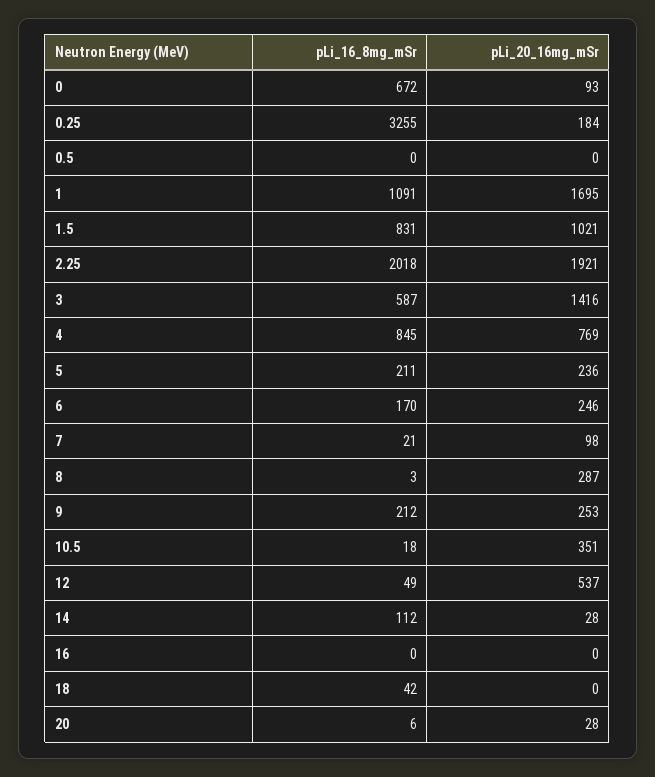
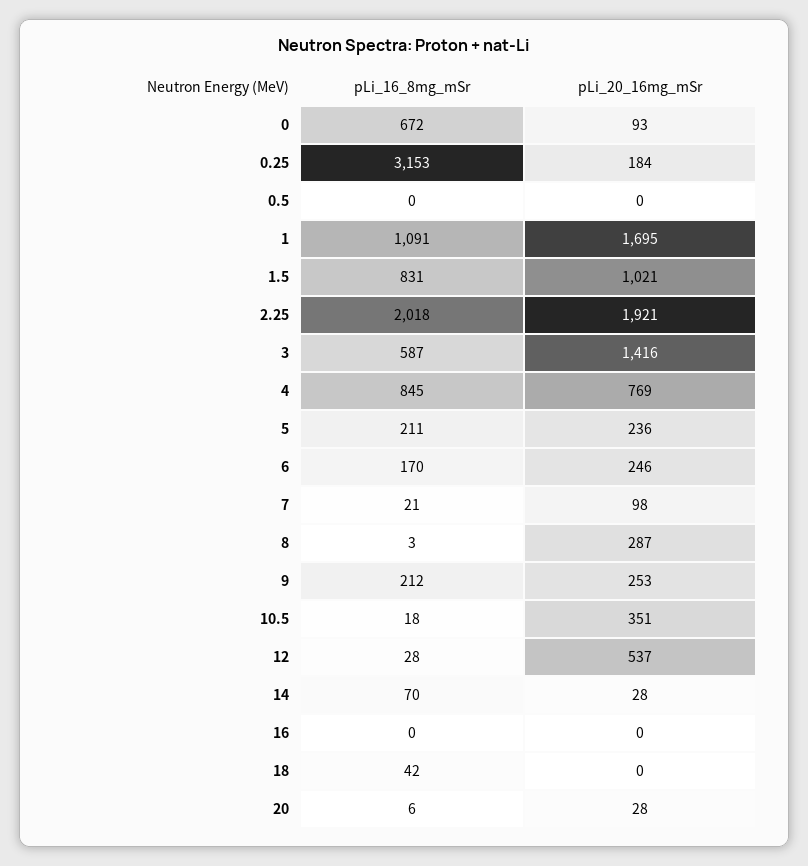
pLi_16_8mg_mSr, 0.25: 3255 -> 3153
pLi_16_8mg_mSr, 12: 49 -> 28
pLi_16_8mg_mSr, 14: 112 -> 70

